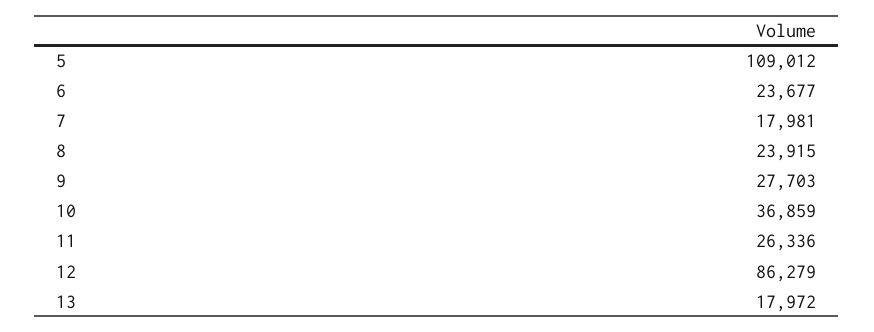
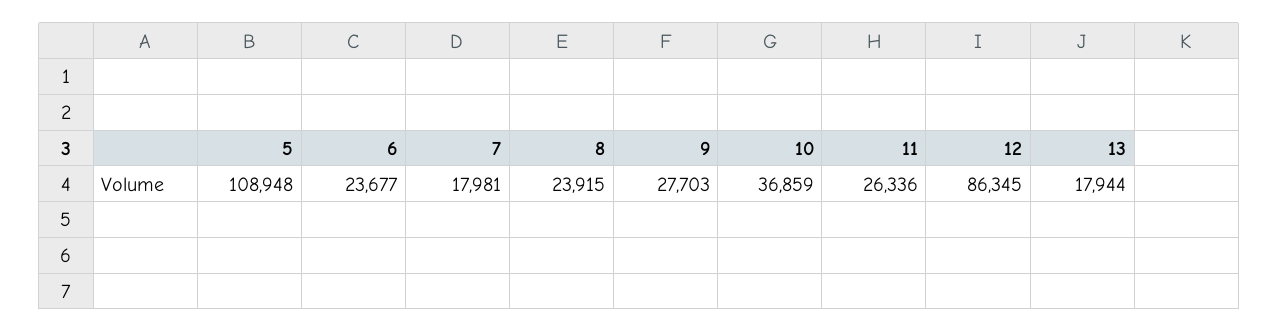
5: 109012 -> 108948
12: 86279 -> 86345
13: 17972 -> 17944

